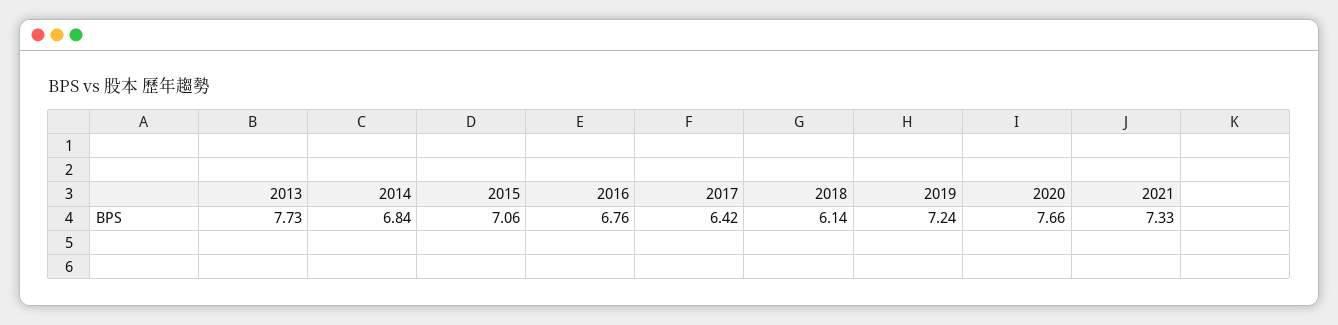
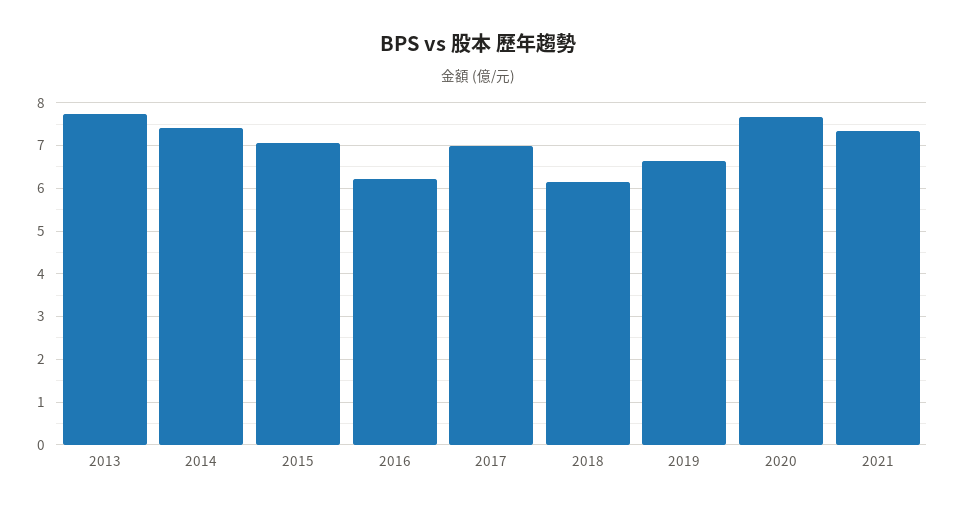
2014: 6.84 -> 7.4
2016: 6.76 -> 6.2
2017: 6.42 -> 7
2019: 7.24 -> 6.6

